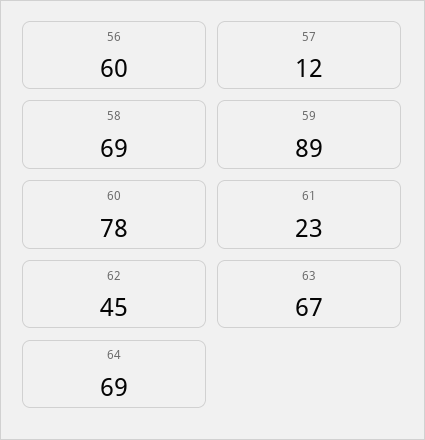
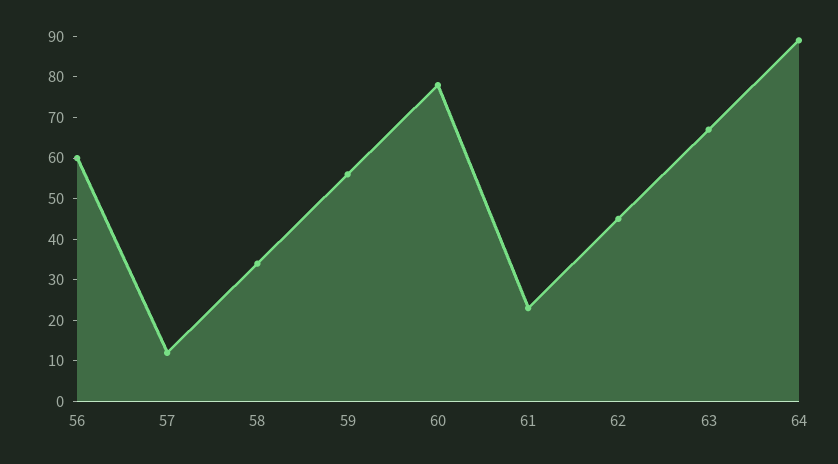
58: 69 -> 35
59: 89 -> 55
64: 69 -> 90

